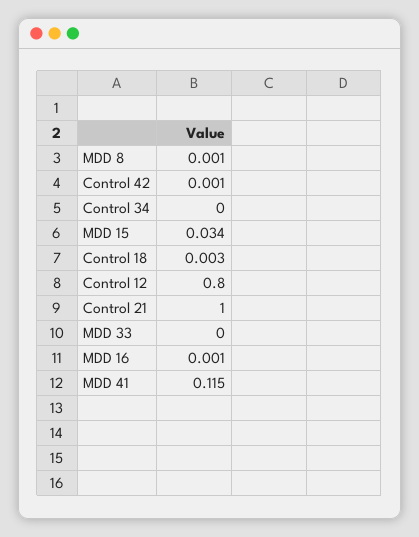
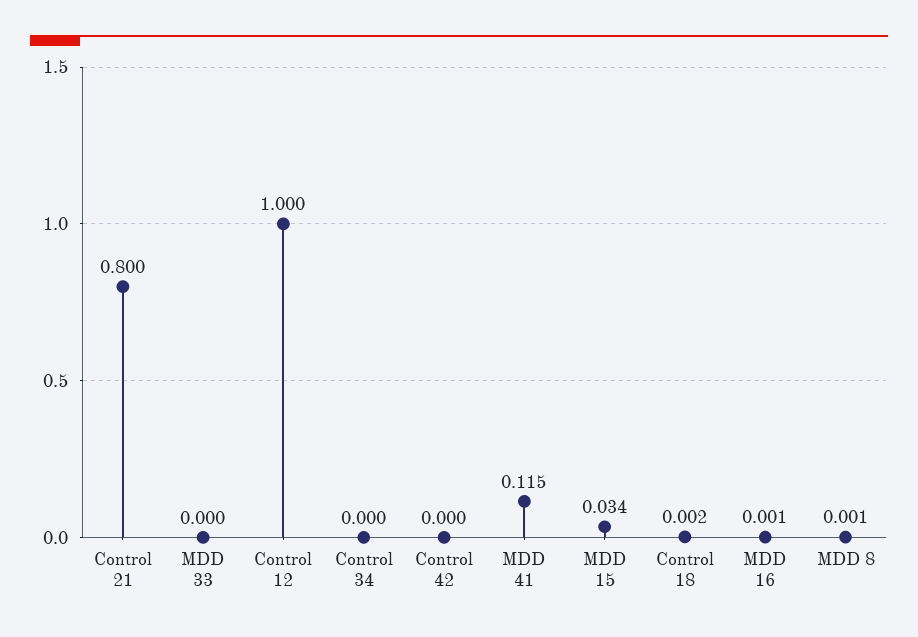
Control 42: 0.001 -> 0
Control 18: 0.003 -> 0.002
Control 12: 0.8 -> 1
Control 21: 1 -> 0.8

